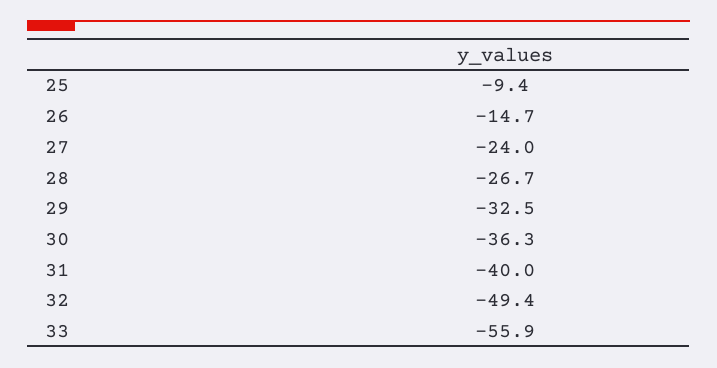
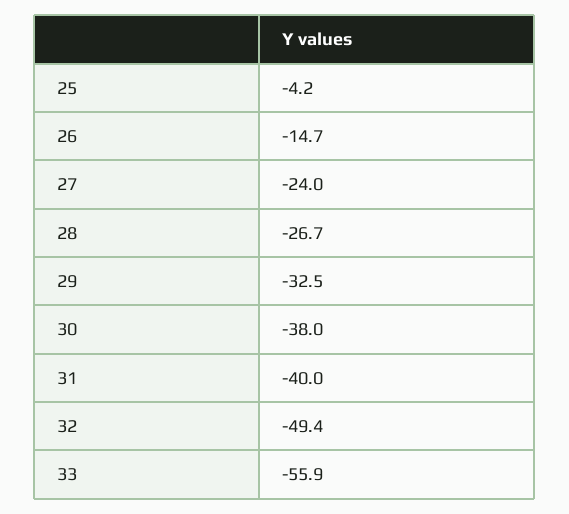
25: -9.4 -> -4.2
30: -36.3 -> -38

